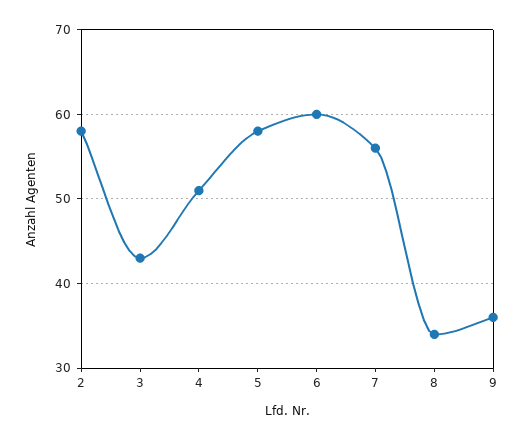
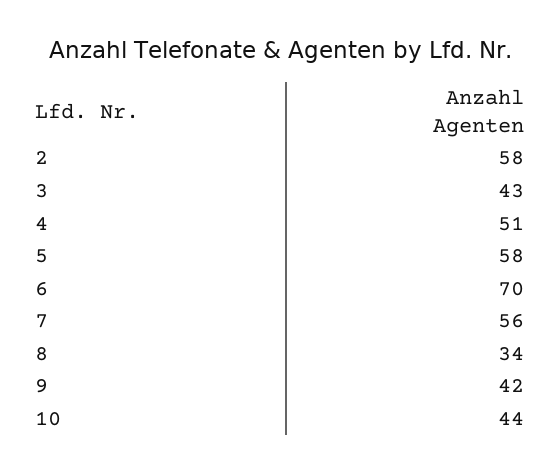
6: 60 -> 70
9: 36 -> 42
10: none -> 44

